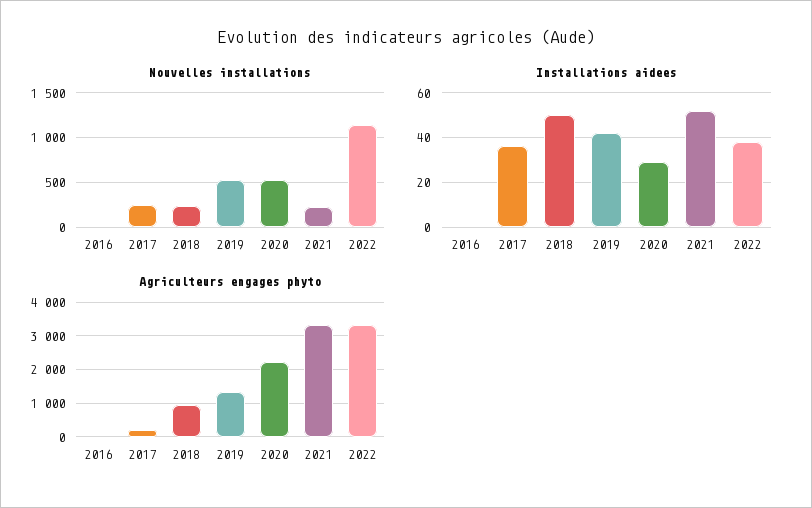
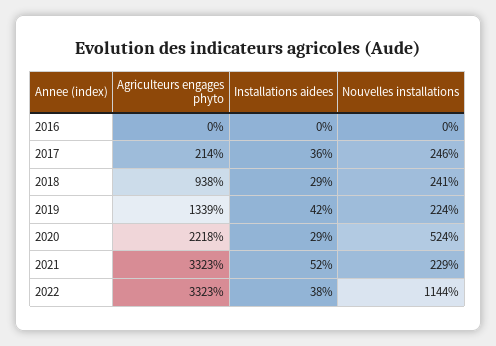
Nouvelles installations, 2019: 500 -> 224
Installations aidees, 2018: 50 -> 29

